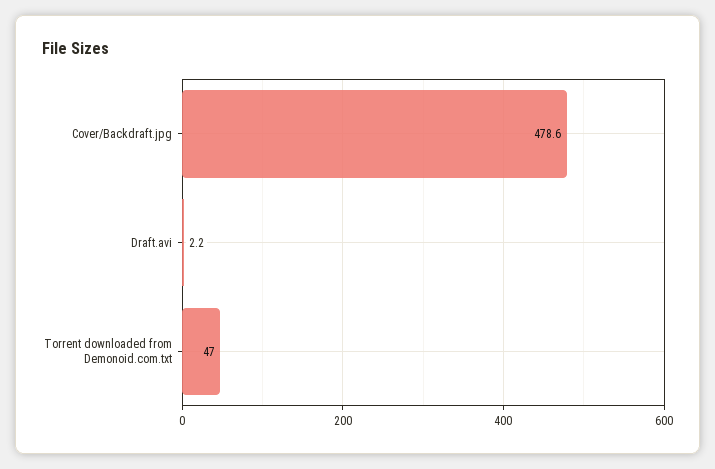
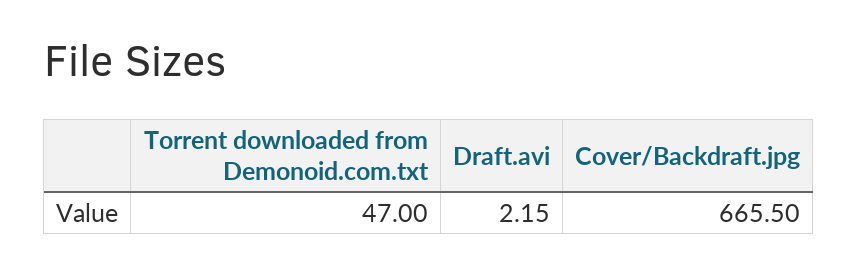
Cover/Backdraft.jpg: 478.6 -> 665.5

